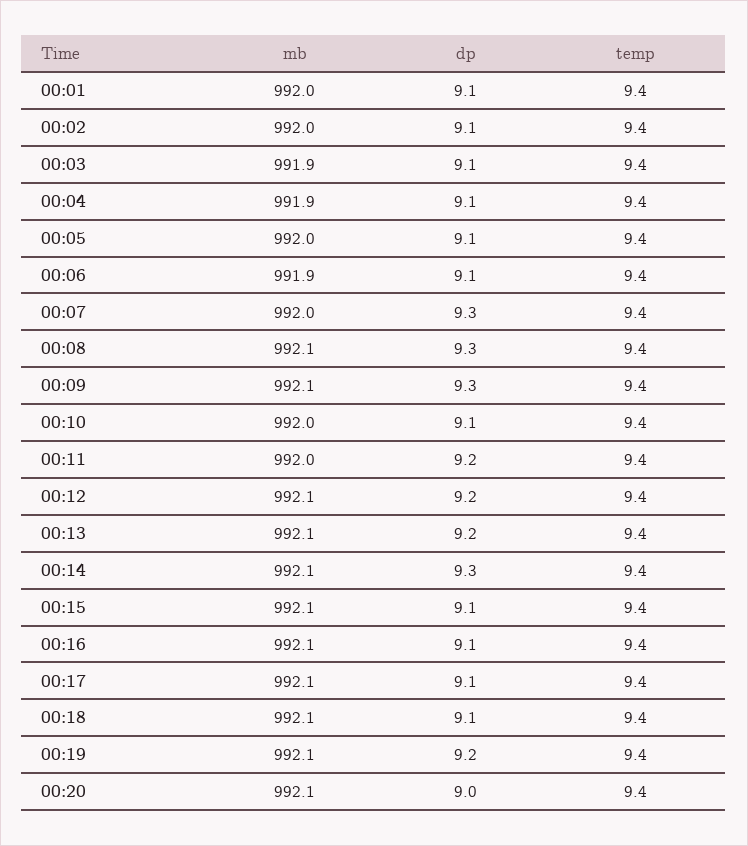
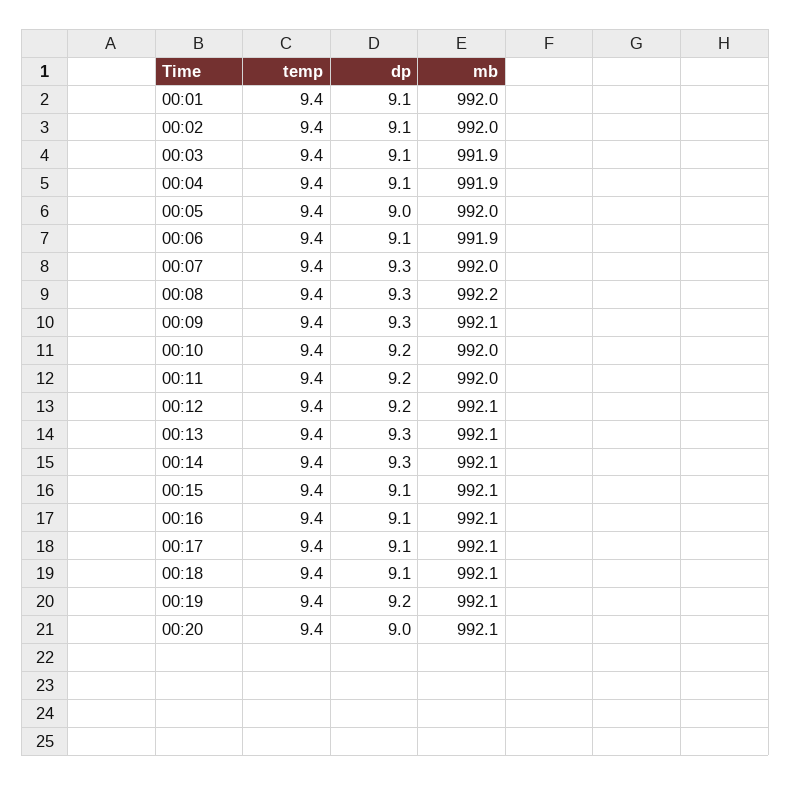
dp, 00:05: 9.1 -> 9
mb, 00:08: 992.1 -> 992.2
dp, 00:10: 9.1 -> 9.2
dp, 00:13: 9.2 -> 9.3

